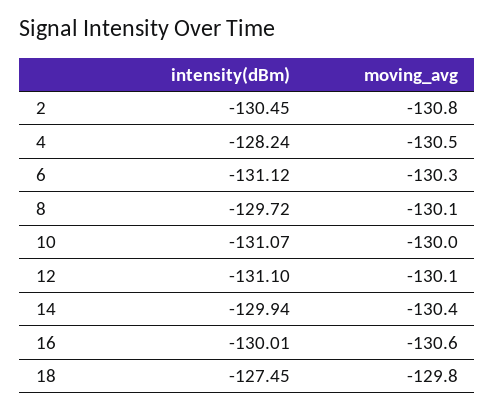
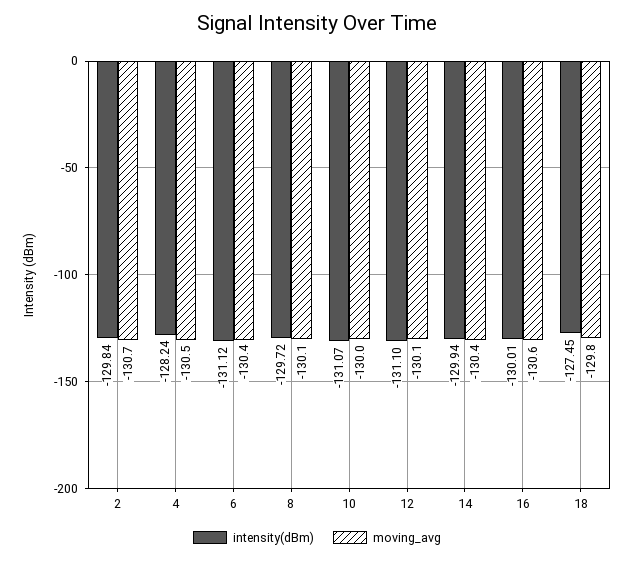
intensity(dBm), 2: -130.45 -> -129.84
moving_avg, 2: -130.8 -> -130.7
moving_avg, 6: -130.3 -> -130.4

